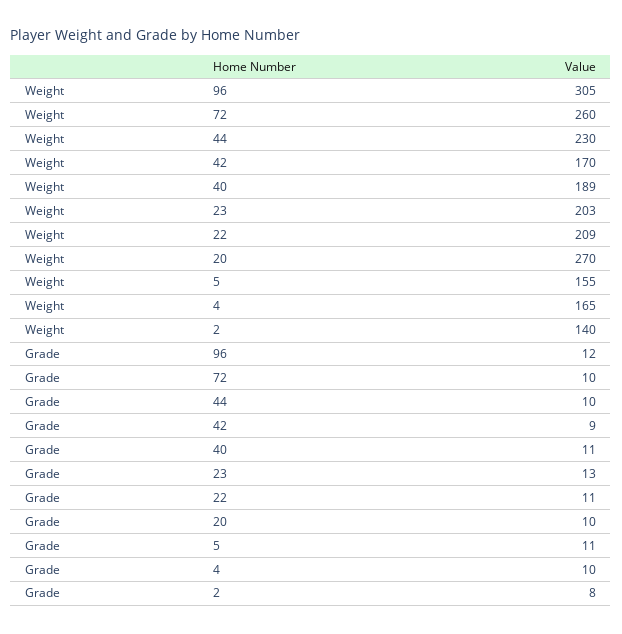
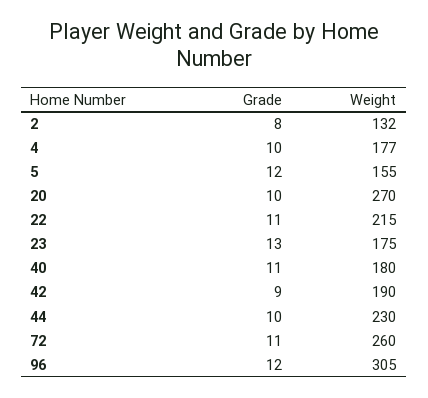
Weight, 42: 170 -> 190
Weight, 40: 189 -> 180
Weight, 23: 203 -> 175
Weight, 22: 209 -> 215
Weight, 4: 165 -> 177
Weight, 2: 140 -> 132
Grade, 72: 10 -> 11
Grade, 5: 11 -> 12

